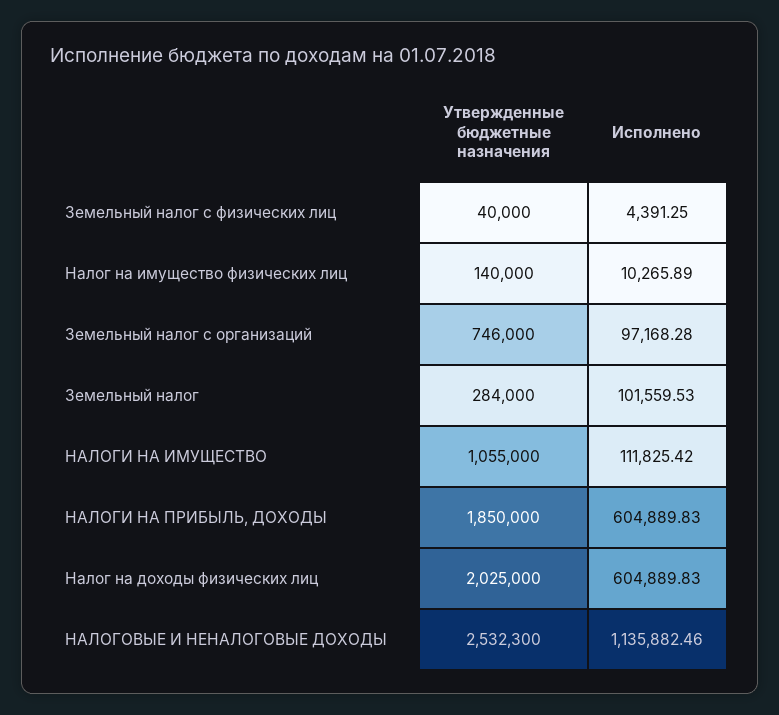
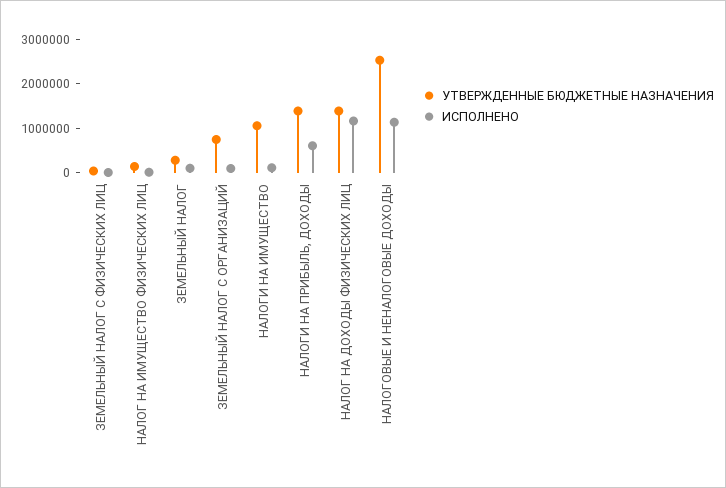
Утвержденные бюджетные назначения, НАЛОГИ НА ПРИБЫЛЬ, ДОХОДЫ: 1850000 -> 1400000
Утвержденные бюджетные назначения, Налог на доходы физических лиц: 2025000 -> 1400000
Исполнено, Налог на доходы физических лиц: 604889.83 -> 1200000

